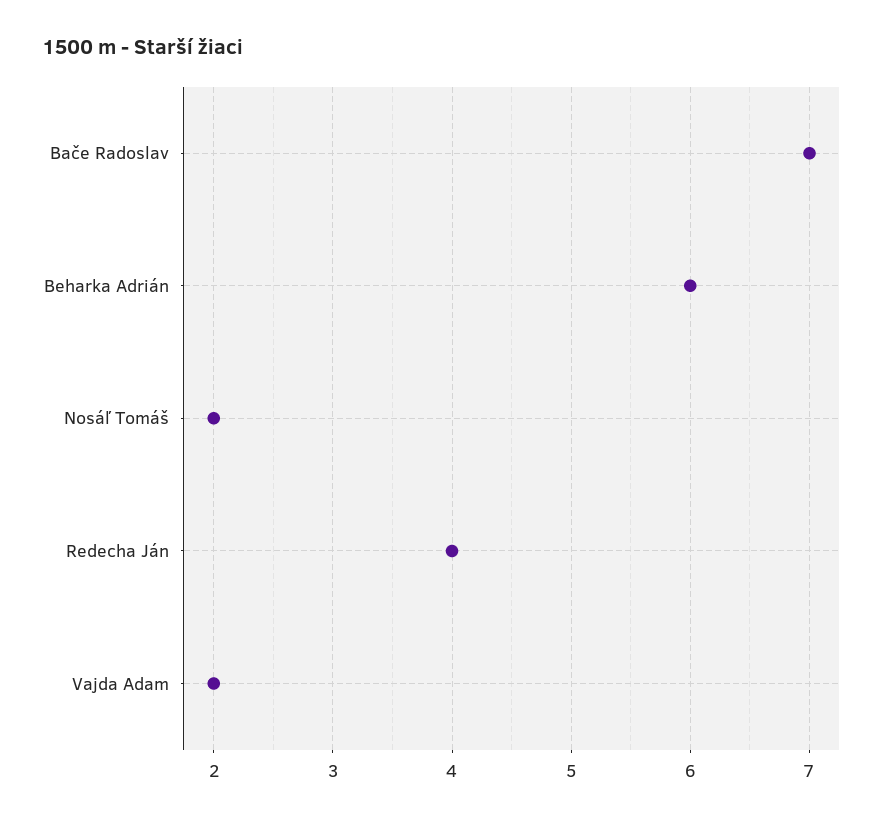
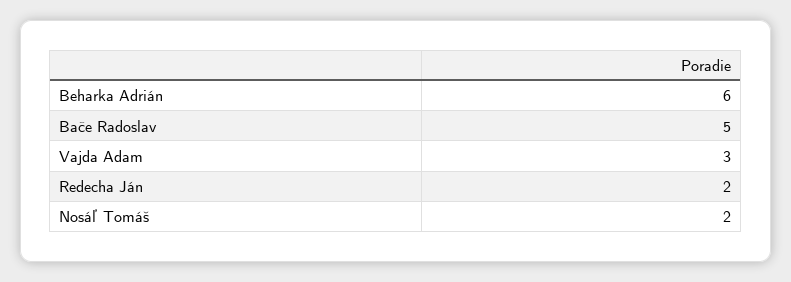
Bače Radoslav: 7 -> 5
Redecha Ján: 4 -> 2
Vajda Adam: 2 -> 3

